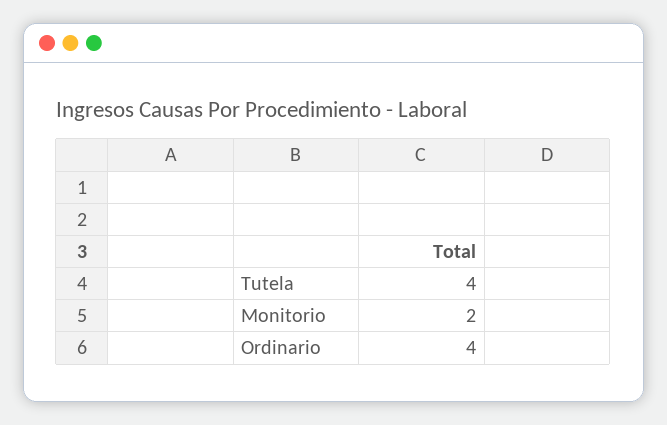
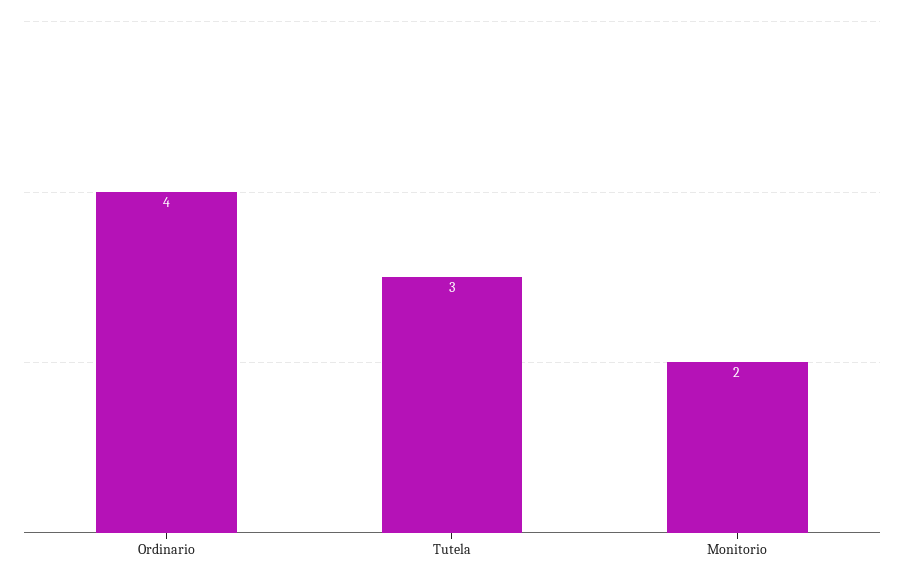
Tutela: 4 -> 3

